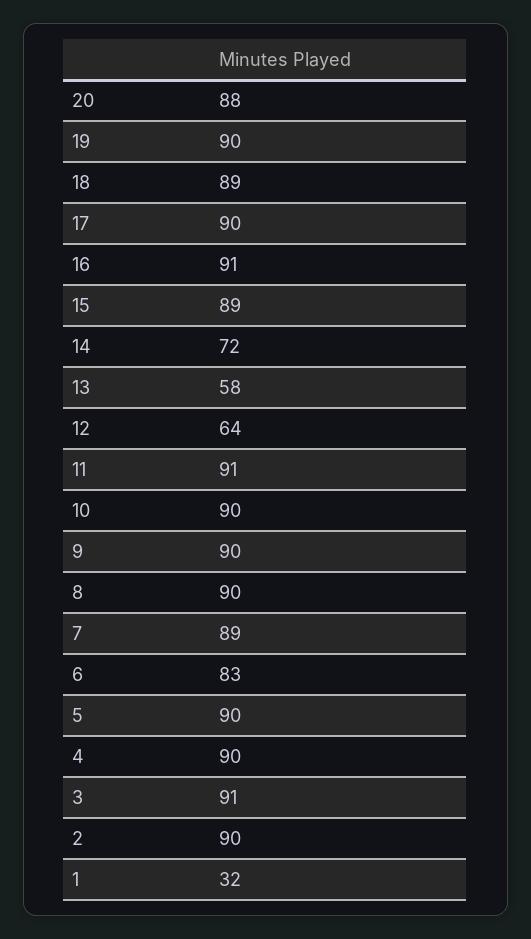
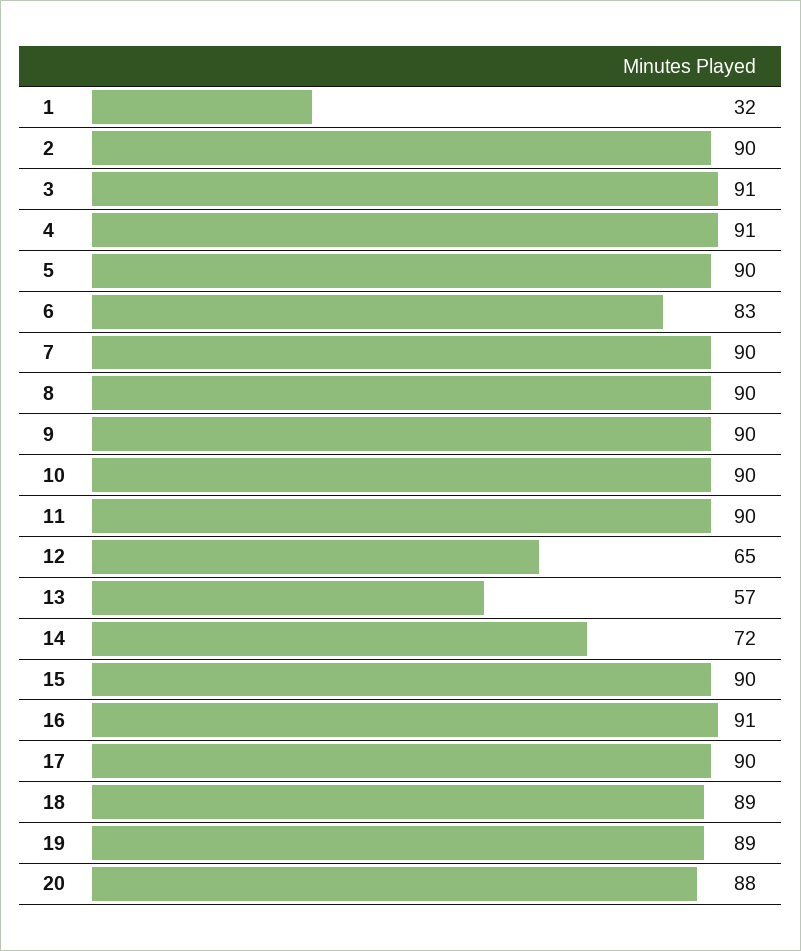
19: 90 -> 89
15: 89 -> 90
13: 58 -> 57
12: 64 -> 65
11: 91 -> 90
7: 89 -> 90
4: 90 -> 91

